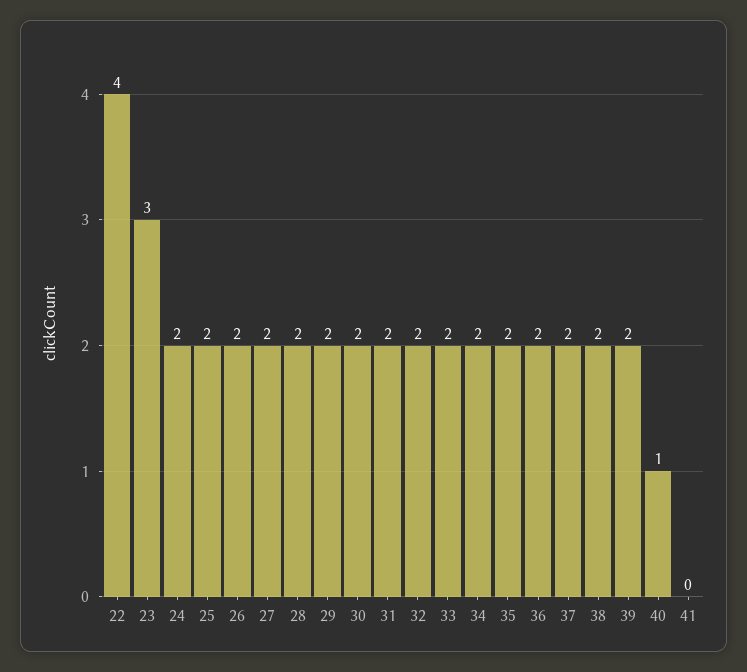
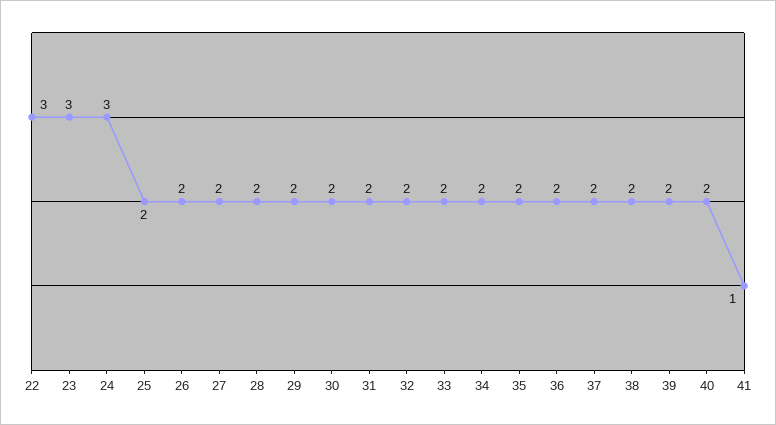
22: 4 -> 3
24: 2 -> 3
40: 1 -> 2
41: 0 -> 1

